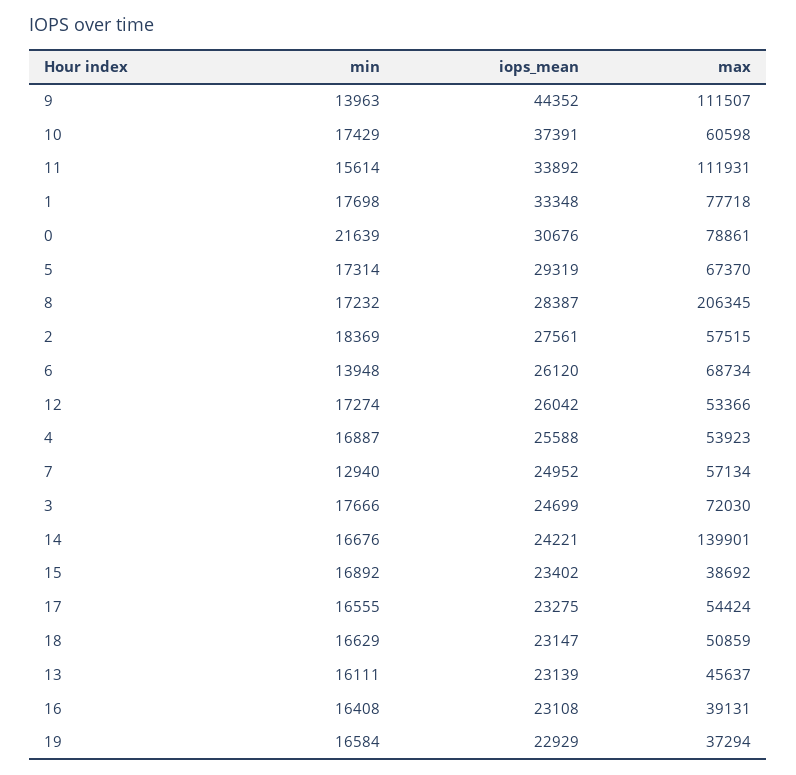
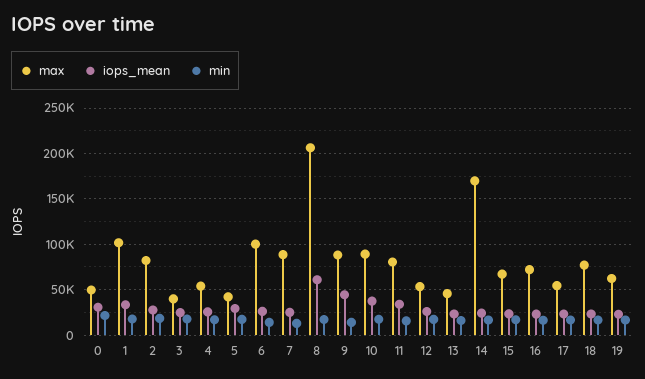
max, 9: 111507 -> 90000
max, 10: 60598 -> 90000
max, 11: 111931 -> 80000
max, 1: 77718 -> 100000
max, 0: 78861 -> 50000
max, 5: 67370 -> 40000
iops_mean, 8: 28387 -> 60000
max, 2: 57515 -> 80000
max, 6: 68734 -> 100000
max, 7: 57134 -> 90000
max, 3: 72030 -> 40000
max, 14: 139901 -> 170000
max, 15: 38692 -> 70000
max, 18: 50859 -> 80000
max, 16: 39131 -> 70000
max, 19: 37294 -> 60000

